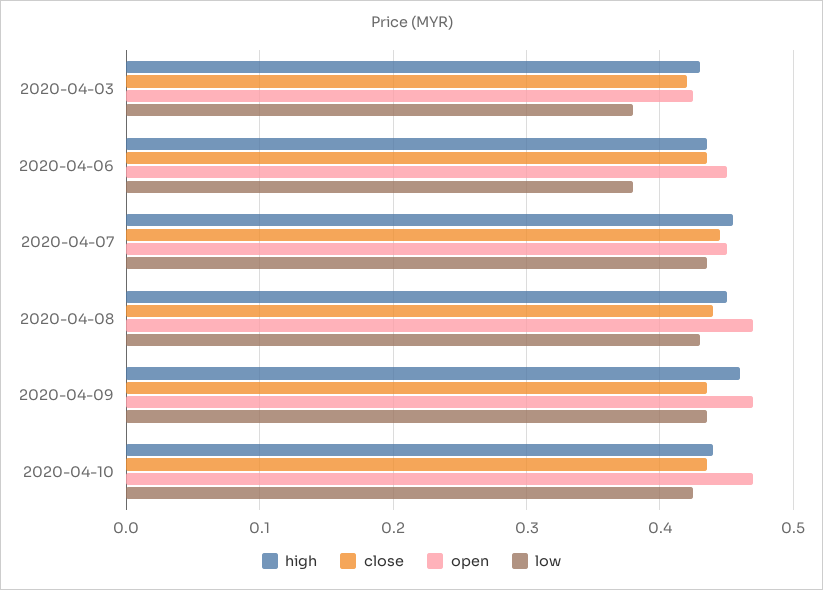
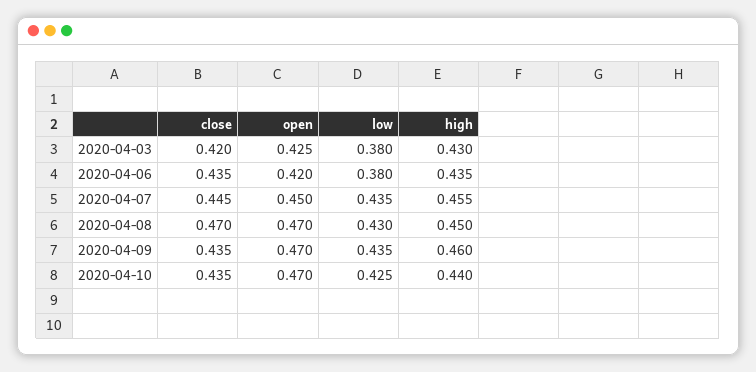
open, 2020-04-06: 0.45 -> 0.42
close, 2020-04-08: 0.44 -> 0.47

